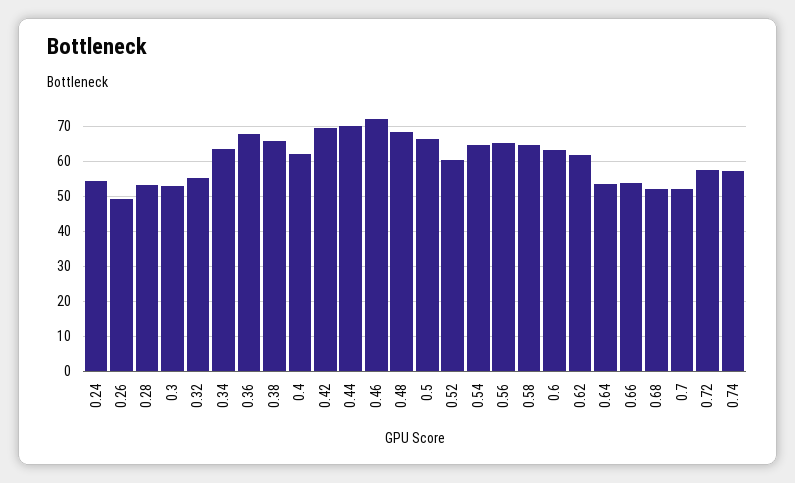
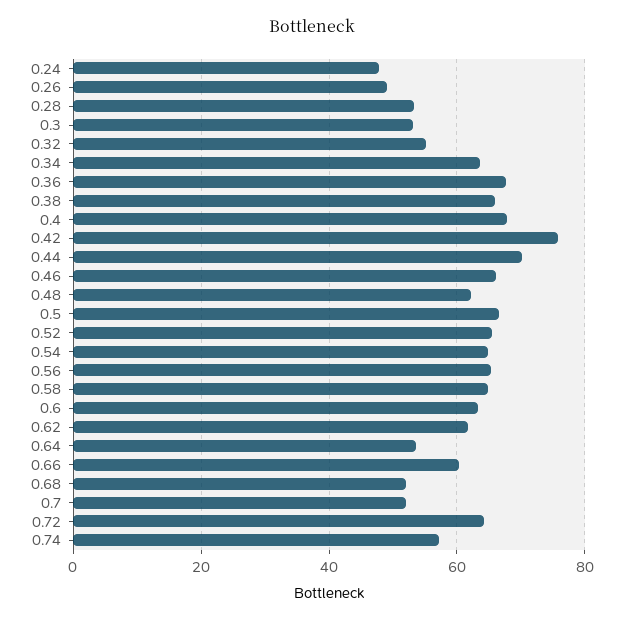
0.24: 54 -> 48
0.4: 62 -> 68
0.42: 70 -> 76
0.46: 72 -> 66
0.48: 68 -> 62
0.52: 60 -> 66
0.66: 54 -> 60
0.72: 58 -> 64

